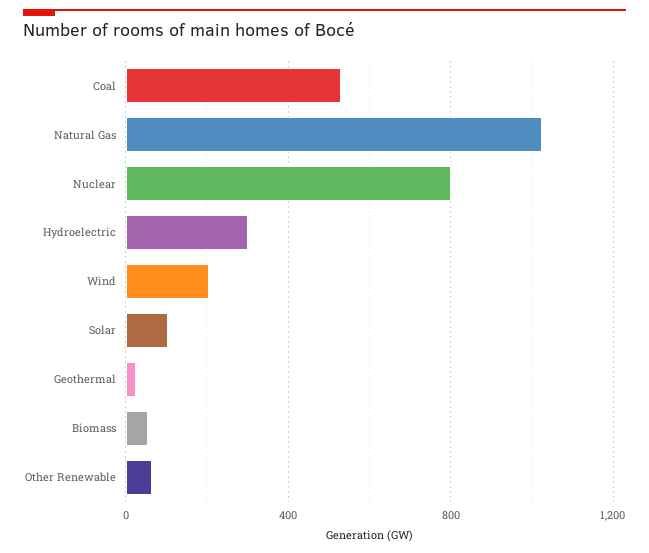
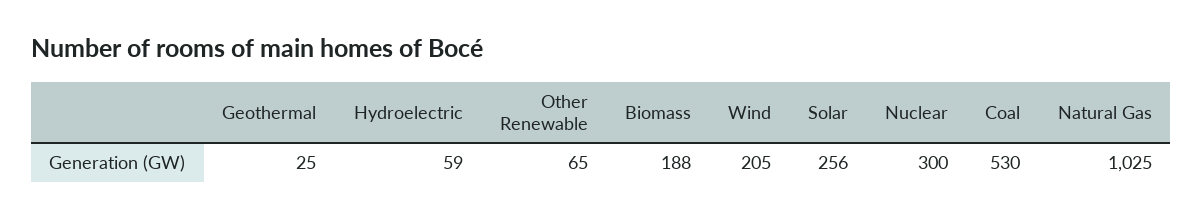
Nuclear: 800 -> 300
Hydroelectric: 300 -> 59
Solar: 100 -> 256
Biomass: 50 -> 188

